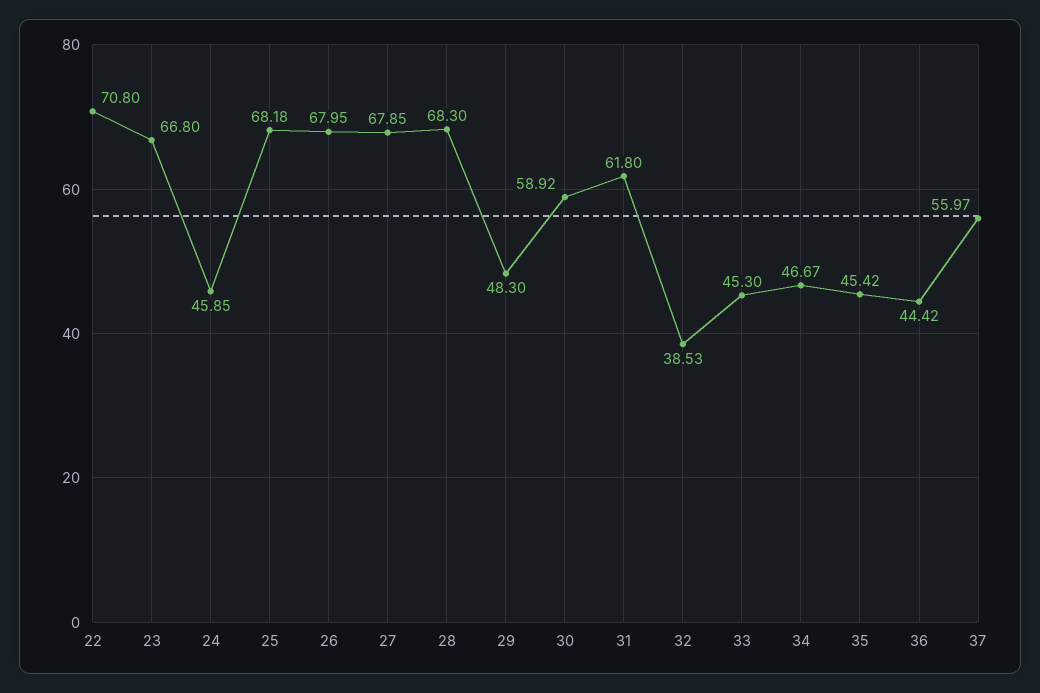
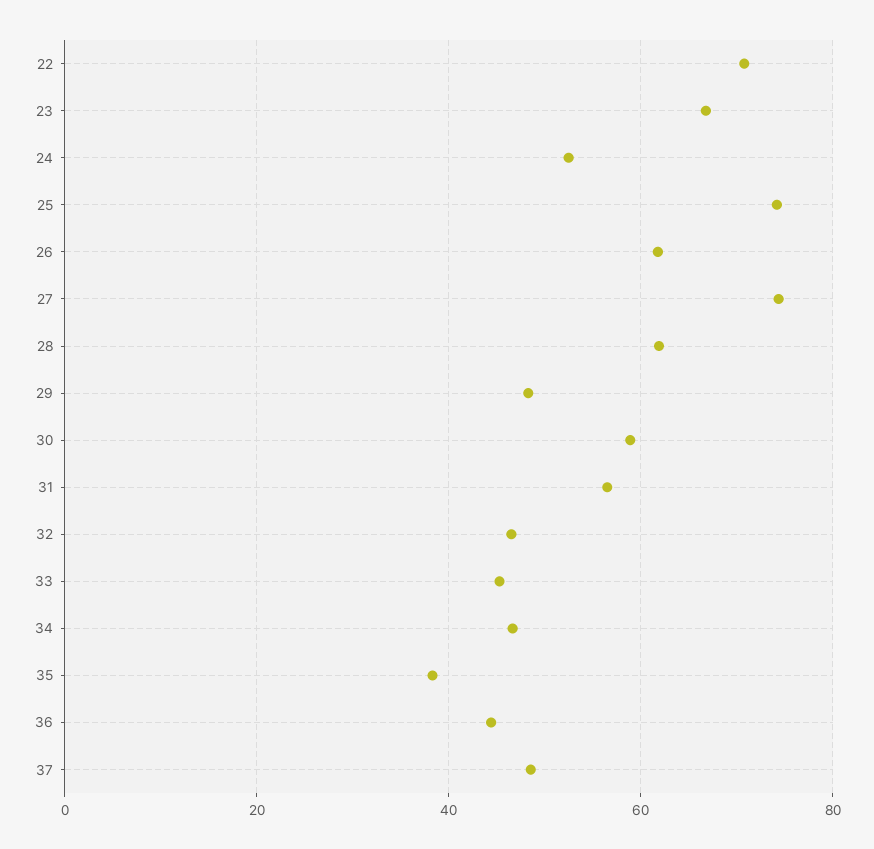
24: 45.85 -> 52
25: 68.18 -> 74
26: 67.95 -> 62
27: 67.85 -> 74
28: 68.3 -> 62
31: 61.8 -> 56
32: 38.53 -> 46
35: 45.42 -> 38
37: 55.97 -> 48

